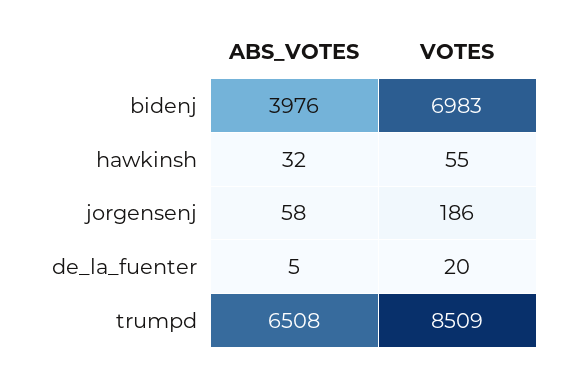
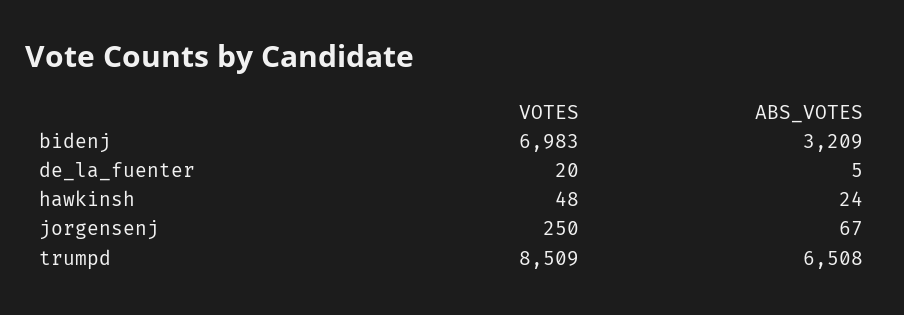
ABS_VOTES, bidenj: 3976 -> 3209
ABS_VOTES, hawkinsh: 32 -> 24
VOTES, hawkinsh: 55 -> 48
ABS_VOTES, jorgensenj: 58 -> 67
VOTES, jorgensenj: 186 -> 250

